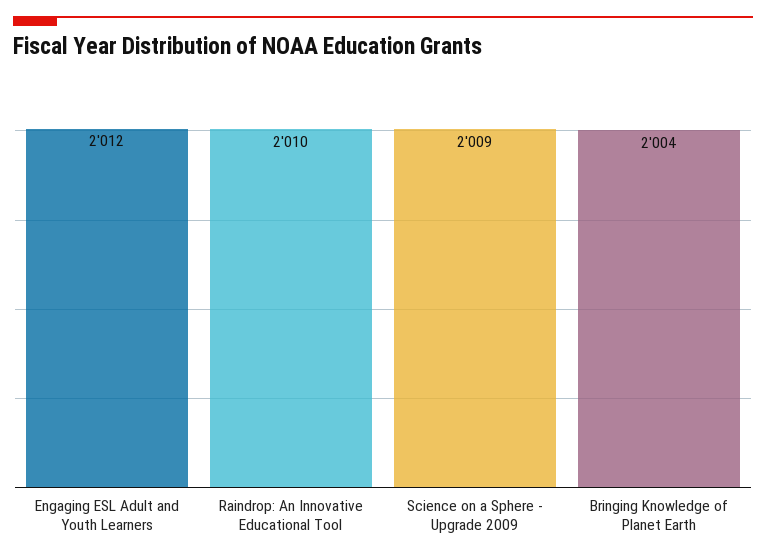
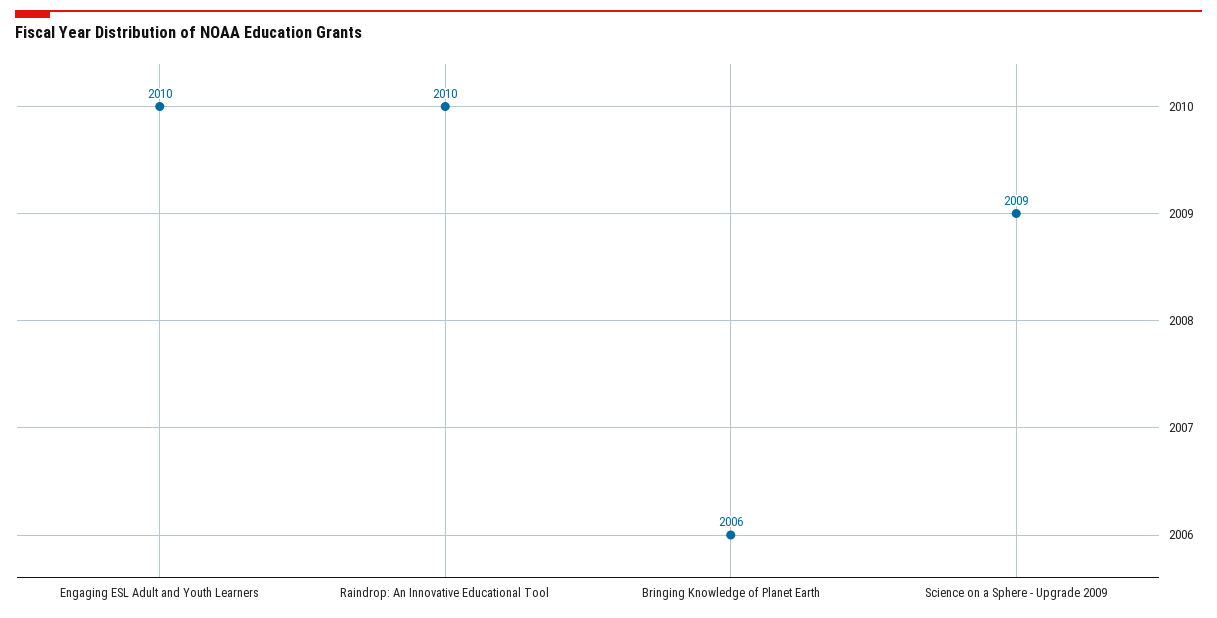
Engaging ESL Adult and Youth Learners: 2012 -> 2010
Bringing Knowledge of Planet Earth: 2004 -> 2006

